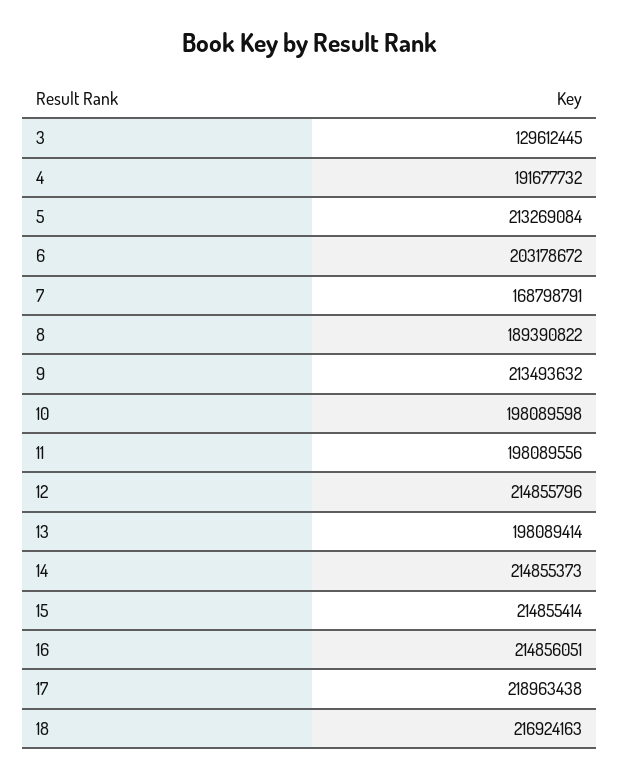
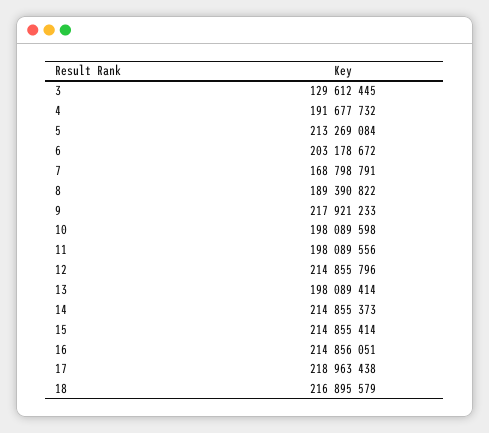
9: 213493632 -> 217921233
18: 216924163 -> 216895579

